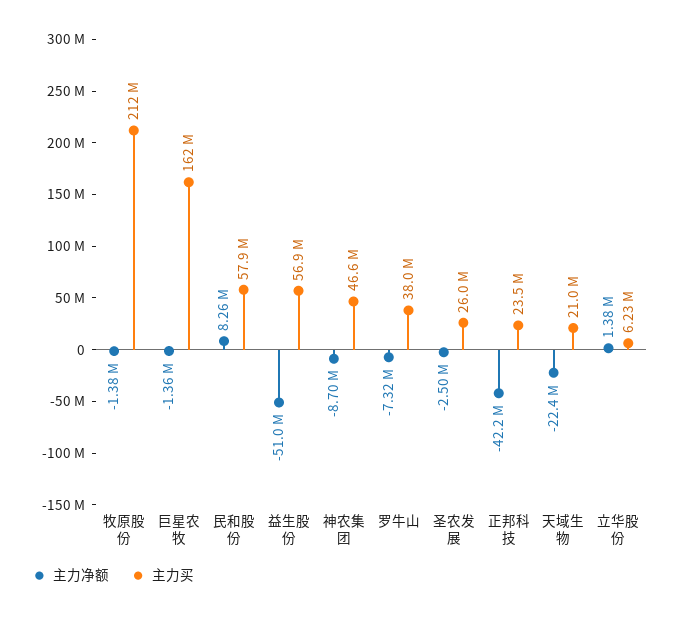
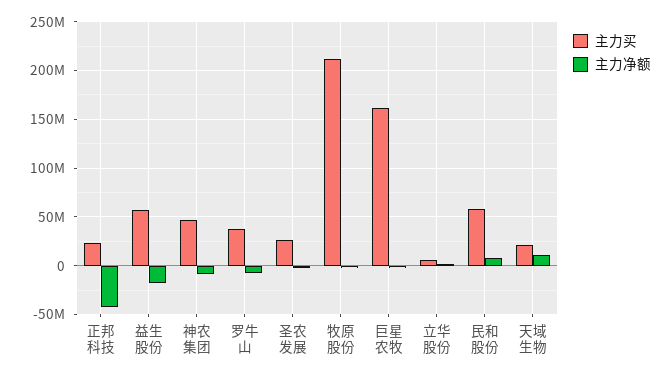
主力净额, 益生股份: -51000000 -> -20000000
主力净额, 天域生物: -22400000 -> 10000000

